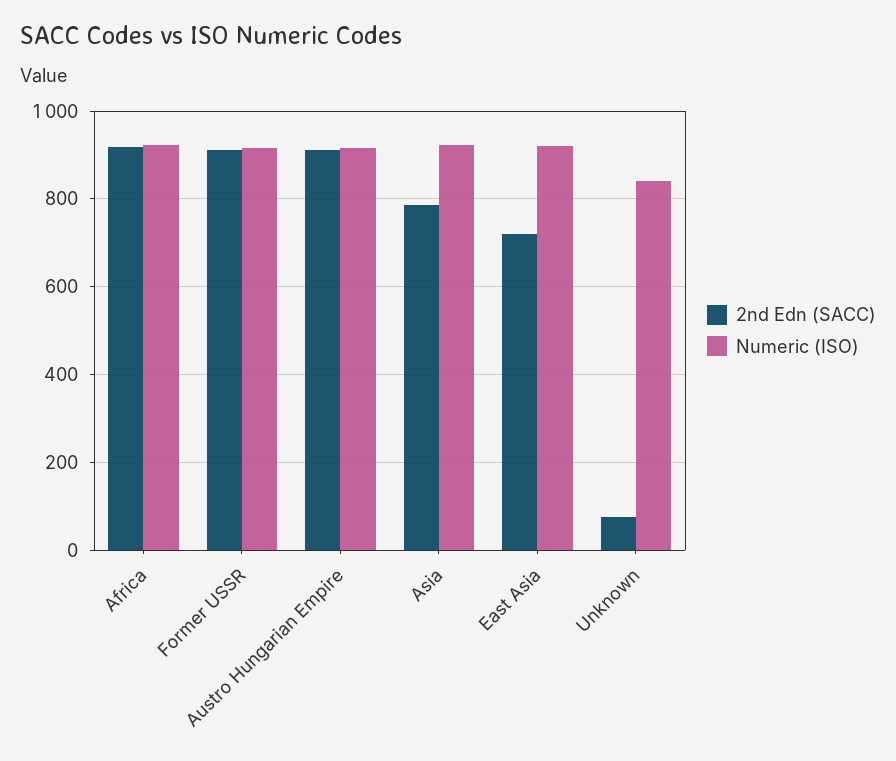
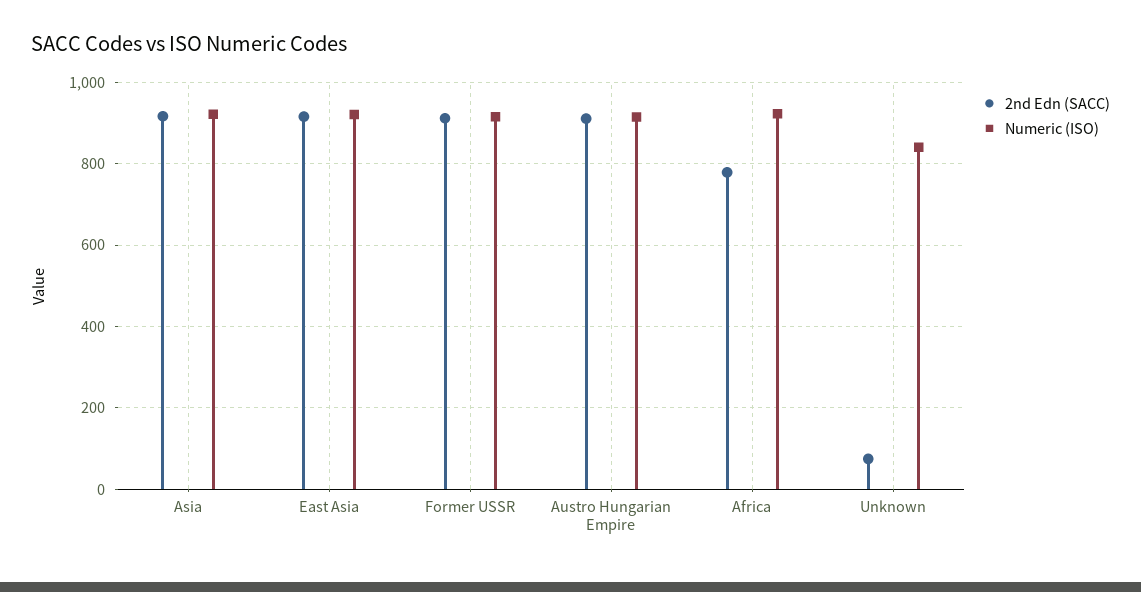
2nd Edn (SACC), Africa: 920 -> 780
2nd Edn (SACC), Asia: 780 -> 920
2nd Edn (SACC), East Asia: 720 -> 920

